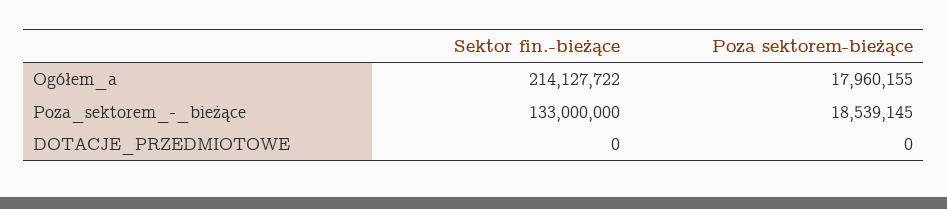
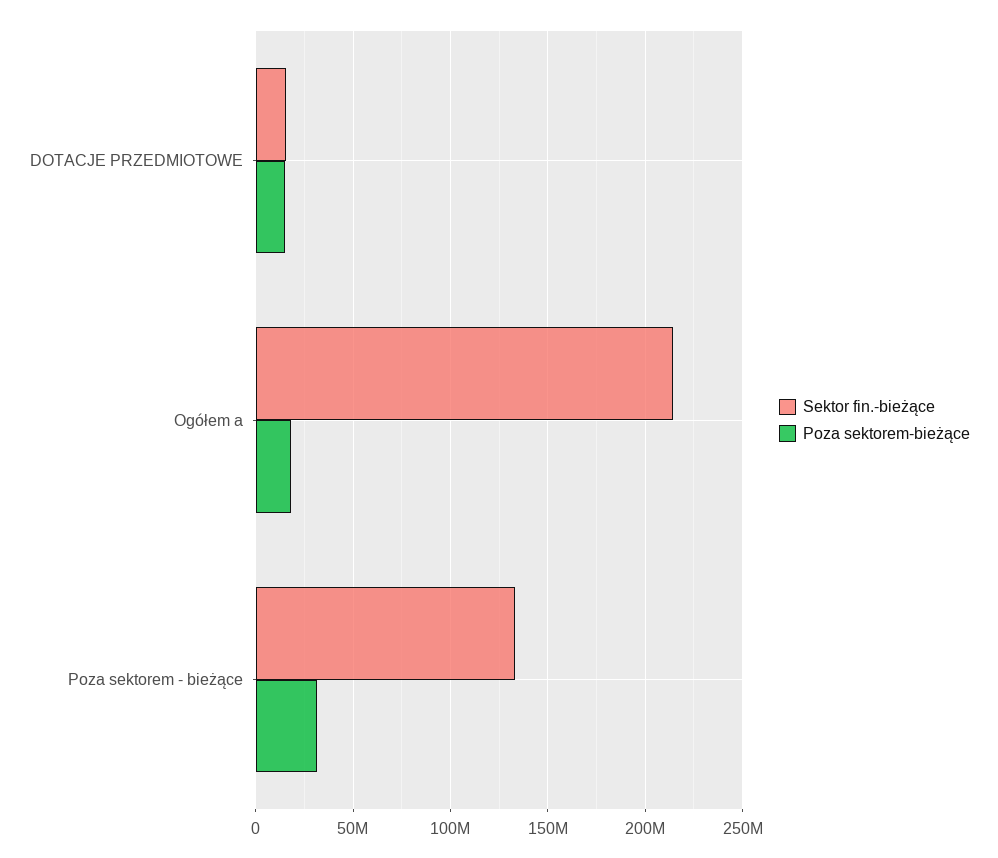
Poza sektorem-bieżące, Poza_sektorem_-_bieżące: 18539145 -> 30000000
Sektor fin.-bieżące, DOTACJE_PRZEDMIOTOWE: 0 -> 15000000
Poza sektorem-bieżące, DOTACJE_PRZEDMIOTOWE: 0 -> 15000000

